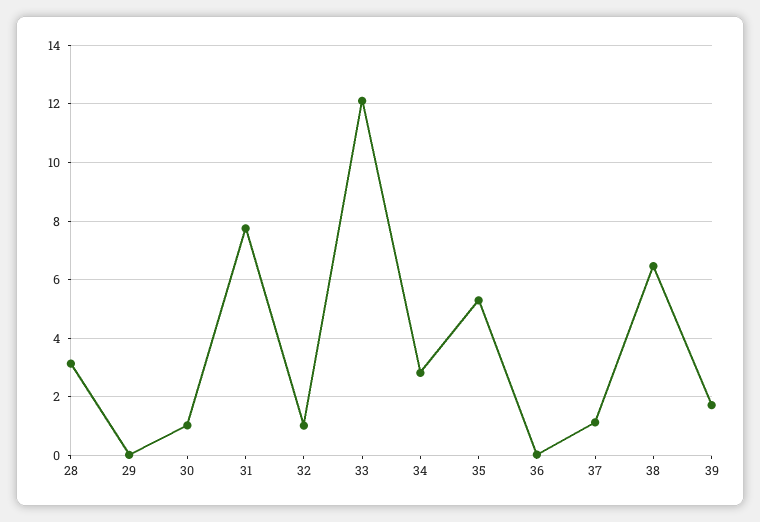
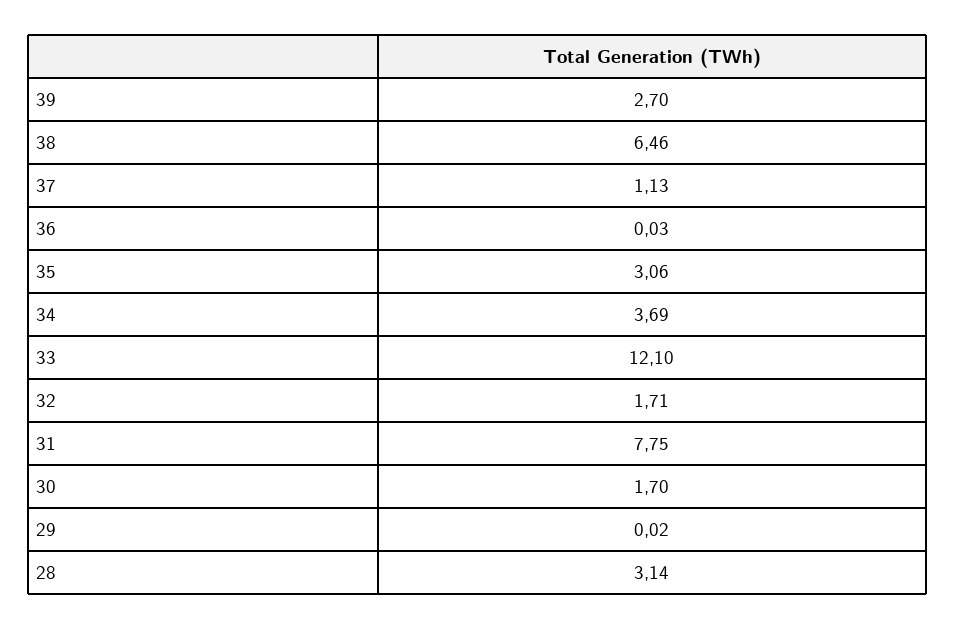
30: 1 -> 1.7
32: 1 -> 1.71
34: 2.75 -> 3.69
35: 5.25 -> 3.06
39: 1.75 -> 2.7

